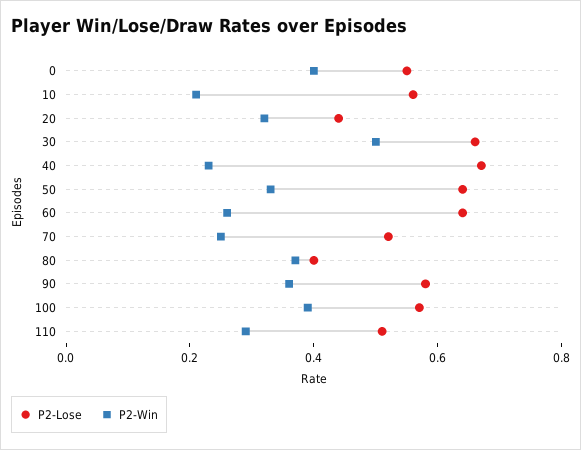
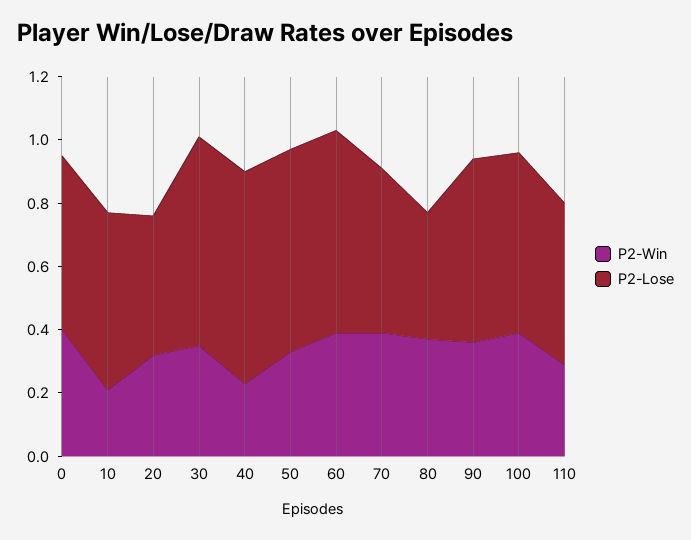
P2-Win, 30: 0.5 -> 0.35
P2-Win, 60: 0.25 -> 0.4
P2-Win, 70: 0.25 -> 0.4

